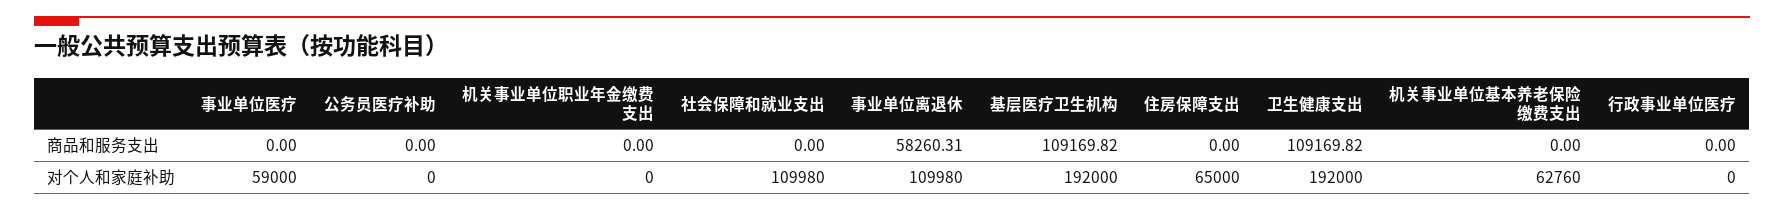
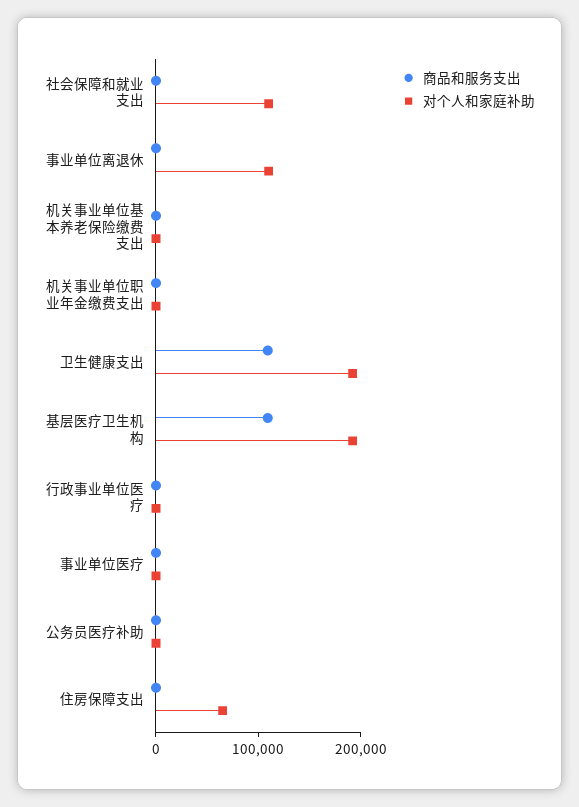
商品和服务支出, 事业单位离退休: 58260.31 -> 0
对个人和家庭补助, 事业单位医疗: 59000 -> 0
对个人和家庭补助, 机关事业单位基本养老保险缴费支出: 62760 -> 0

